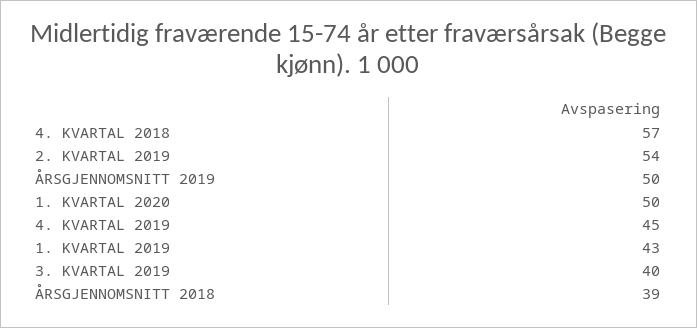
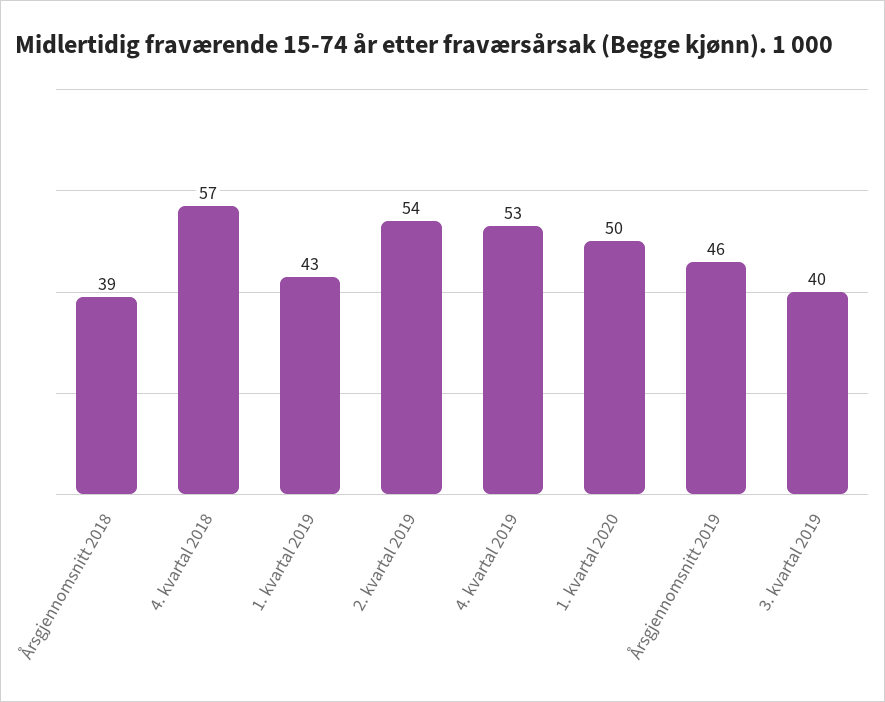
ÅRSGJENNOMSNITT 2019: 50 -> 46
4. KVARTAL 2019: 45 -> 53

